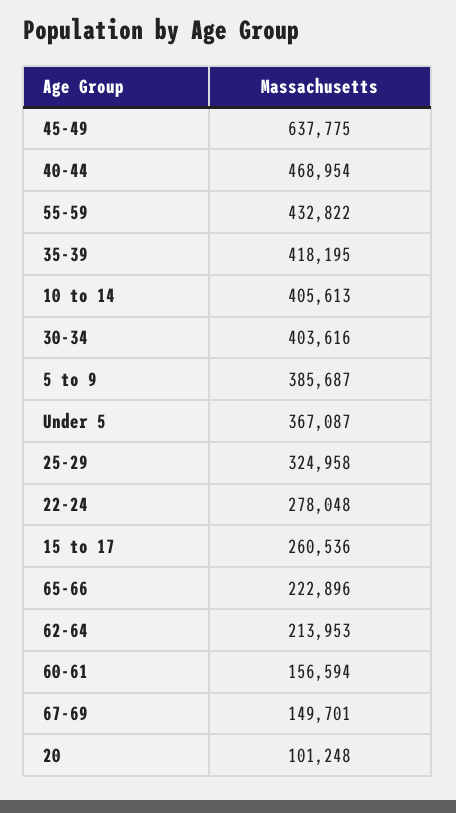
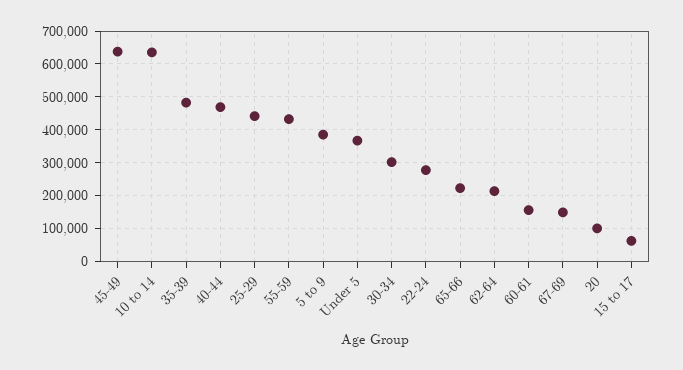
35-39: 418195 -> 480000
10 to 14: 405613 -> 640000
30-34: 403616 -> 300000
25-29: 324958 -> 440000
15 to 17: 260536 -> 60000

